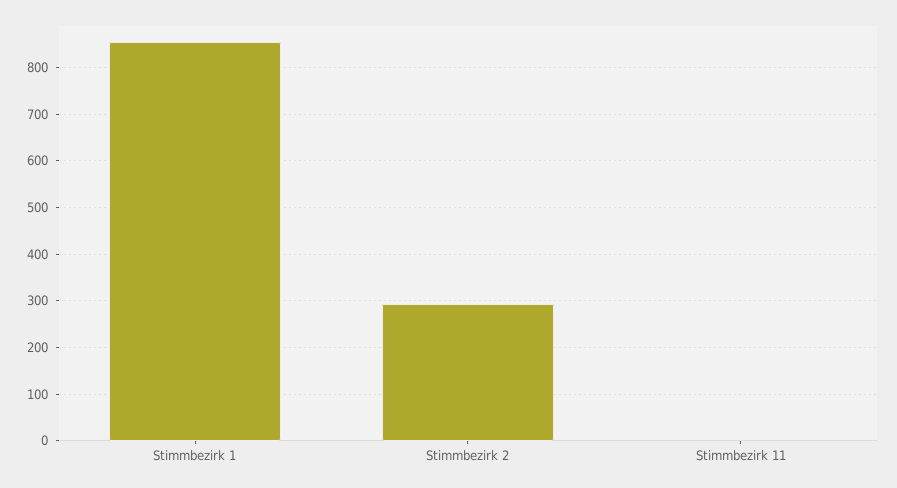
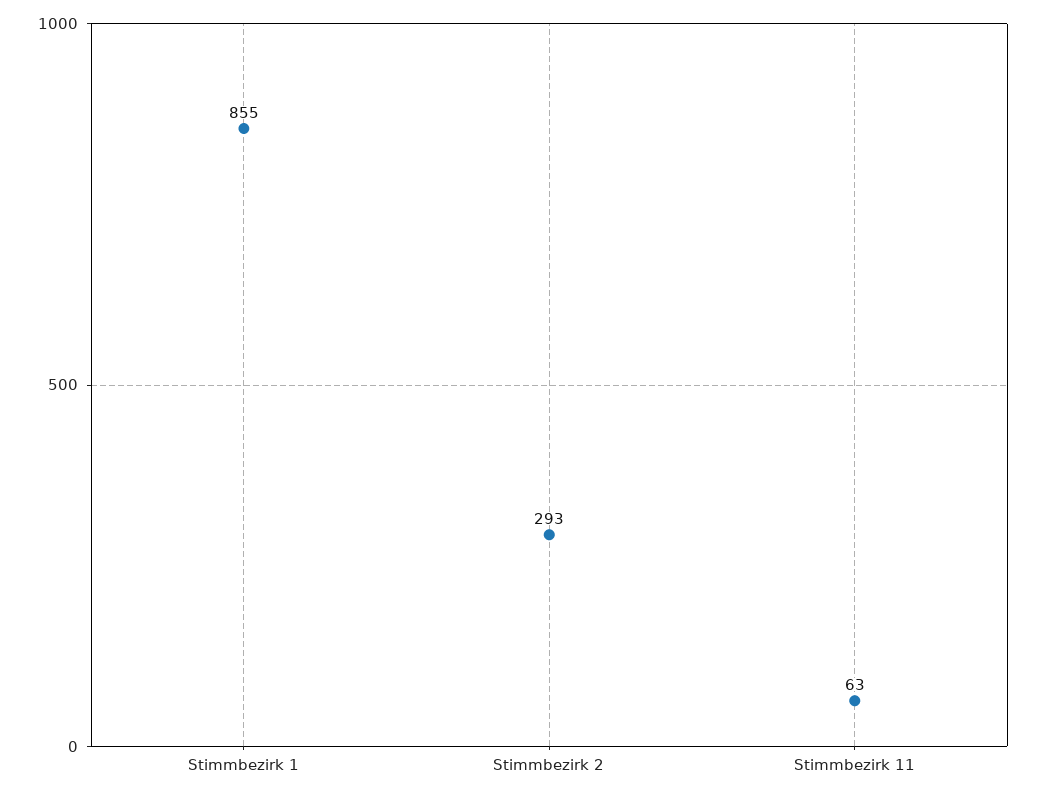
Stimmbezirk 11: 0 -> 63

